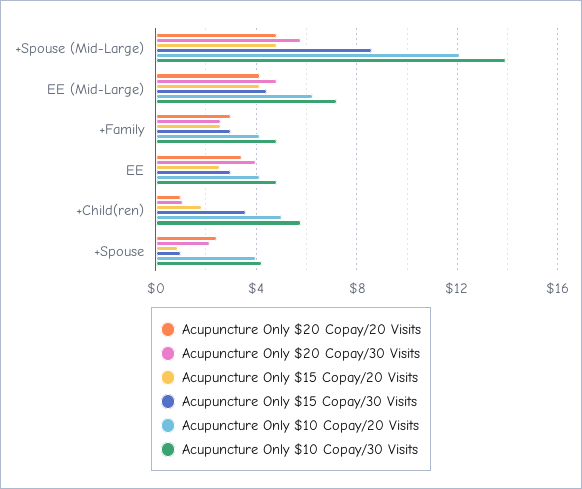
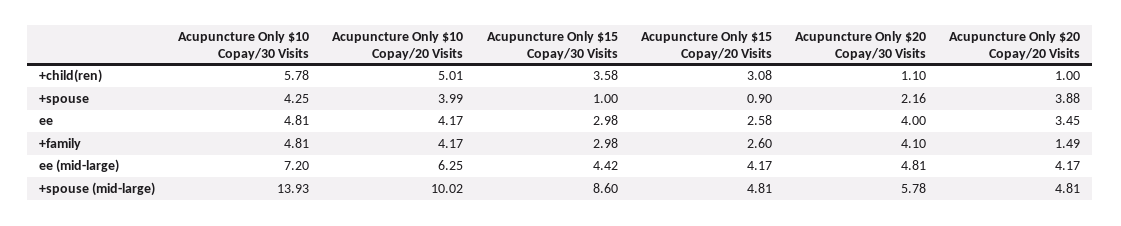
Acupuncture Only $10 Copay/20 Visits, +Spouse (Mid-Large): 12 -> 10.02
Acupuncture Only $20 Copay/20 Visits, +Family: 3 -> 1.49
Acupuncture Only $20 Copay/30 Visits, +Family: 2.5 -> 4.1
Acupuncture Only $15 Copay/20 Visits, +Child(ren): 2 -> 3.08
Acupuncture Only $20 Copay/20 Visits, +Spouse: 2.5 -> 3.88

